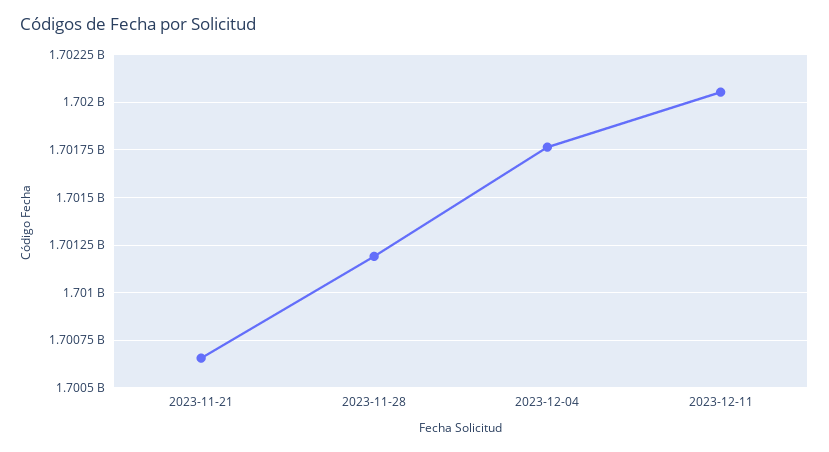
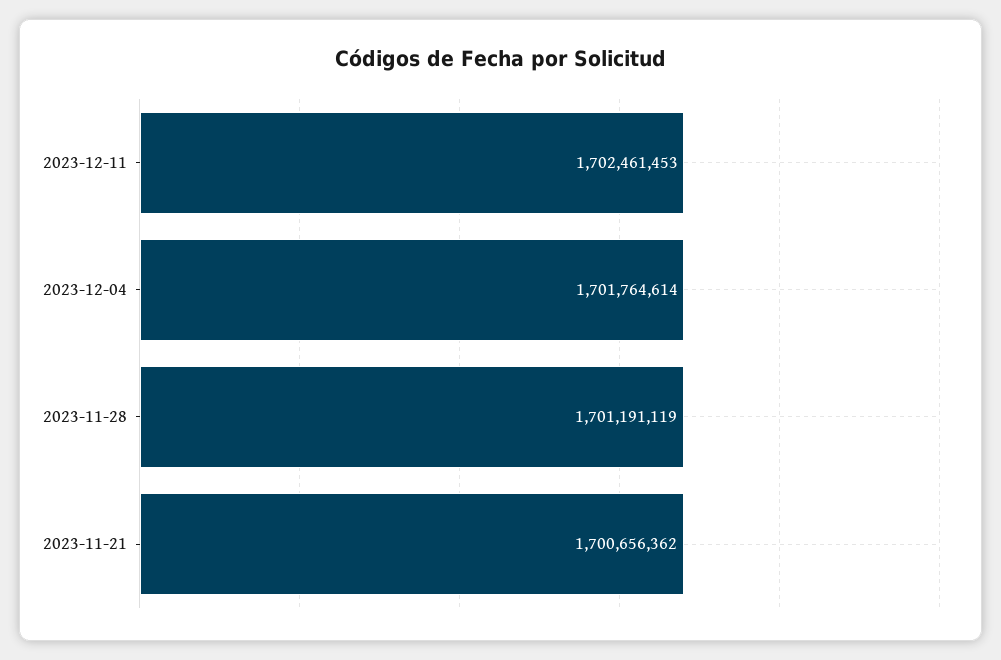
2023-12-11: 1702050000 -> 1702461453

